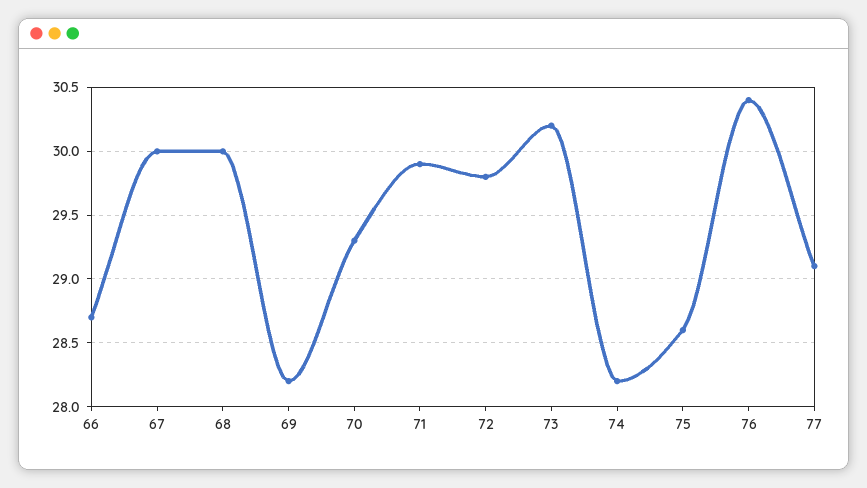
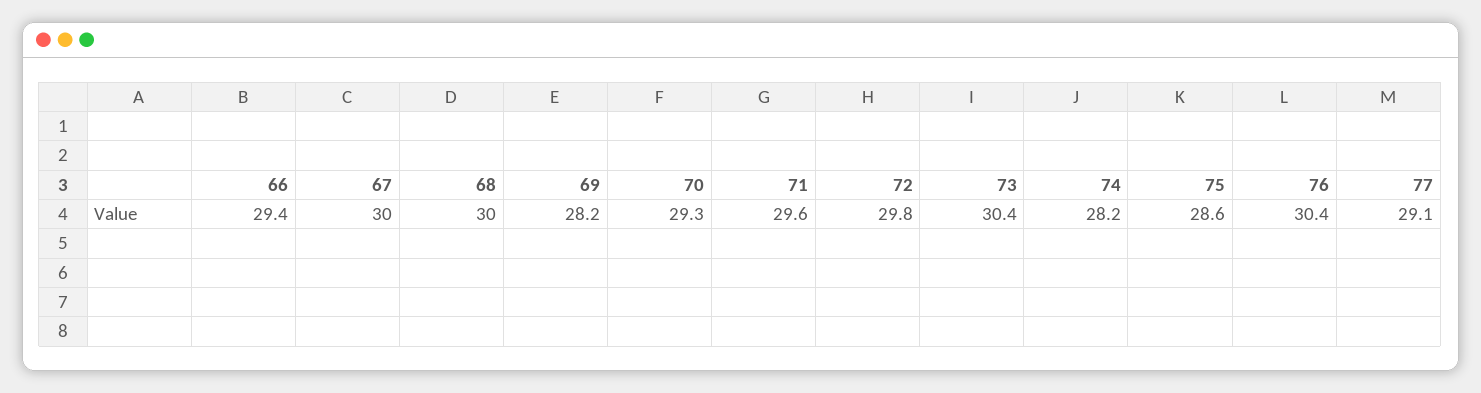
66: 28.7 -> 29.4
71: 29.9 -> 29.6
73: 30.2 -> 30.4

